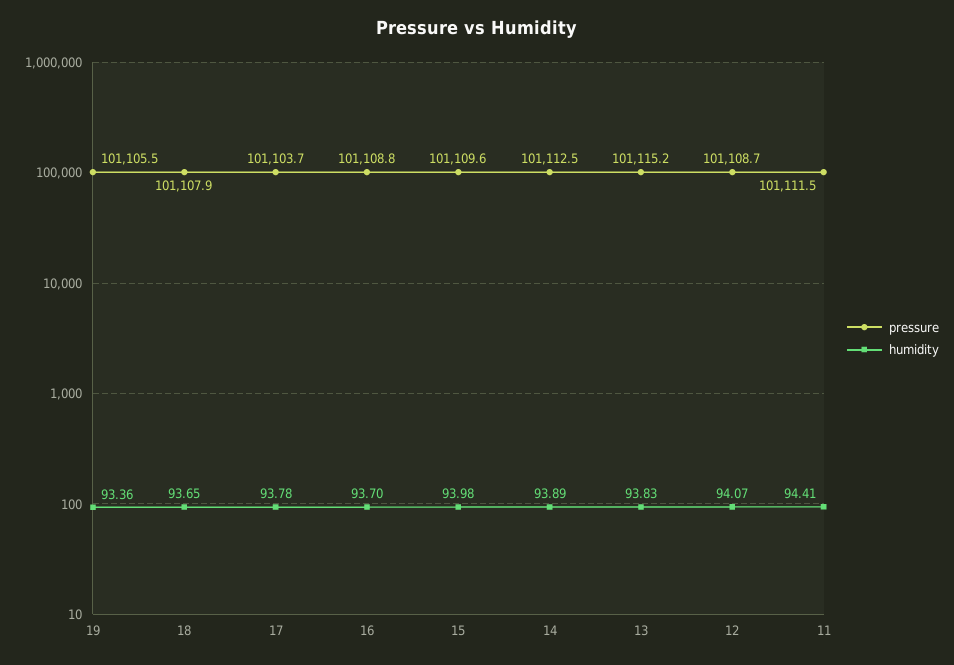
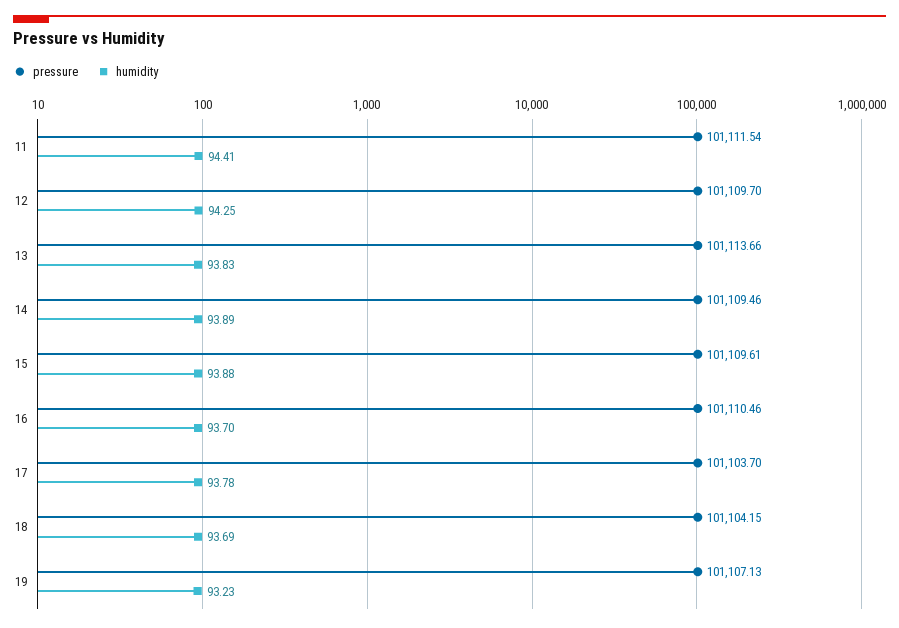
pressure, 19: 101105.5 -> 101107.13
humidity, 19: 93.36 -> 93.23
pressure, 18: 101107.9 -> 101104.15
humidity, 18: 93.65 -> 93.69
pressure, 16: 101108.8 -> 101110.46
humidity, 15: 93.98 -> 93.88
pressure, 14: 101112.5 -> 101109.46
pressure, 13: 101115.2 -> 101113.66
pressure, 12: 101108.7 -> 101109.7
humidity, 12: 94.07 -> 94.25

